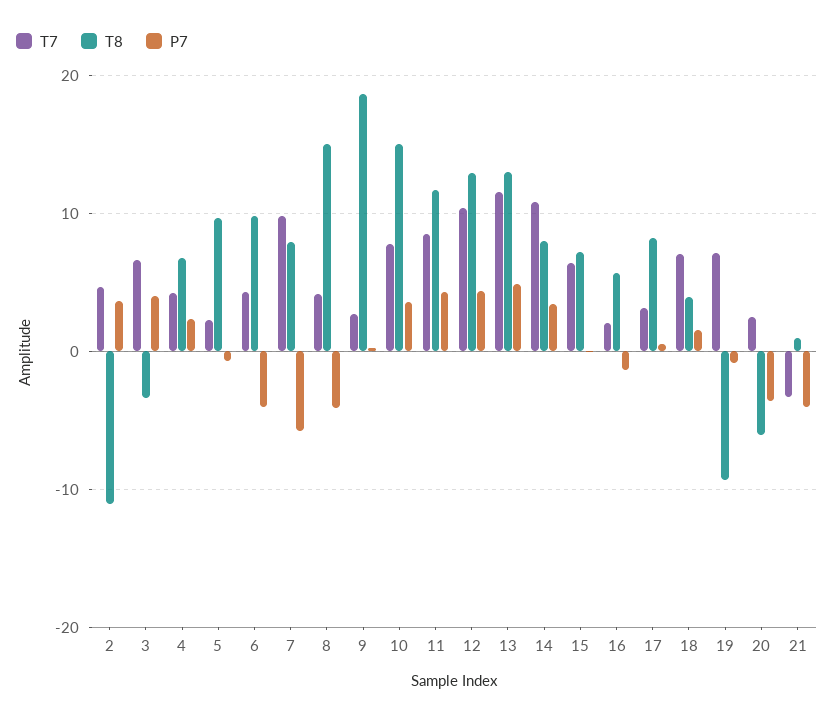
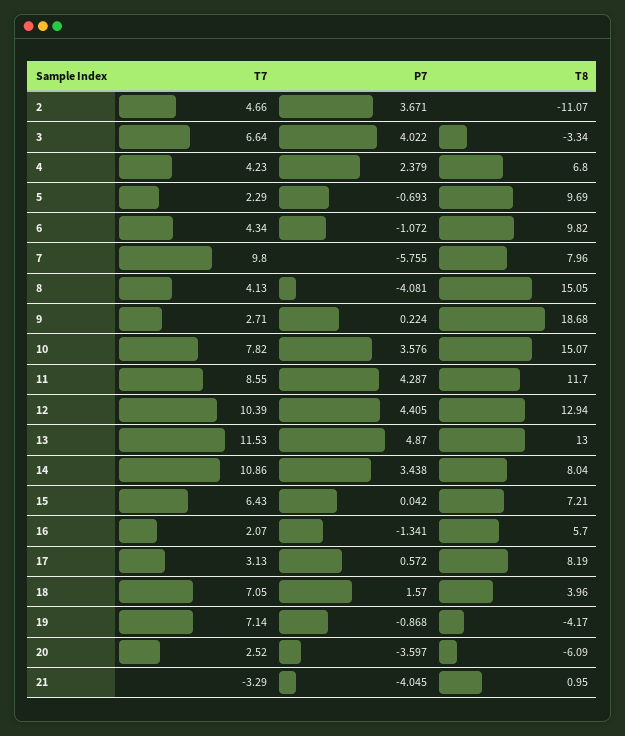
P7, 6: -4 -> -1.072
T8, 19: -9 -> -4.17

